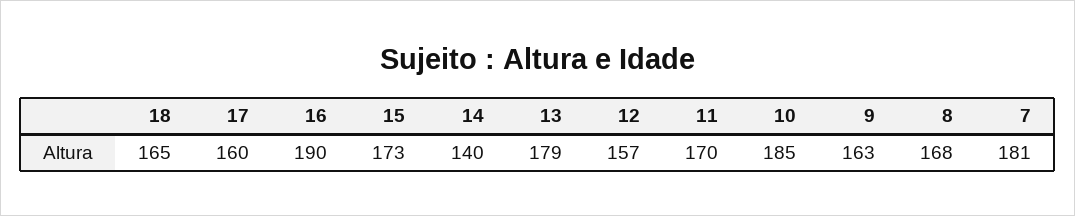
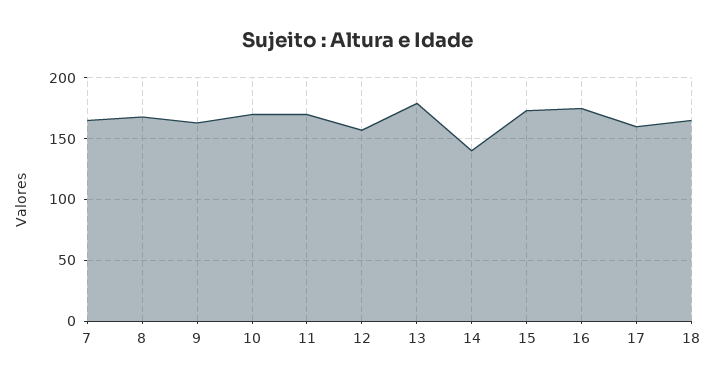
16: 190 -> 175
10: 185 -> 170
7: 181 -> 165

